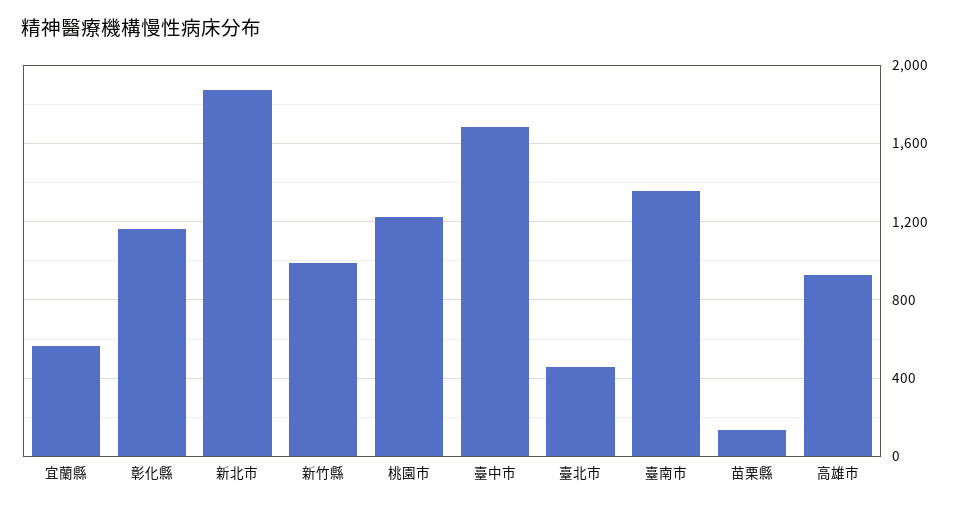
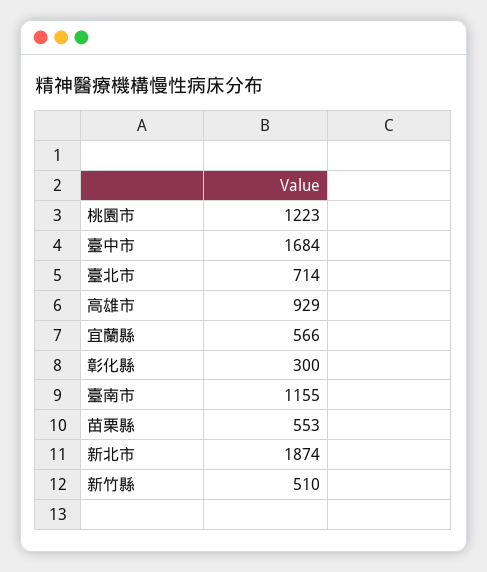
彰化縣: 1150 -> 300
新竹縣: 1000 -> 510
臺北市: 450 -> 714
臺南市: 1350 -> 1155
苗栗縣: 150 -> 553

